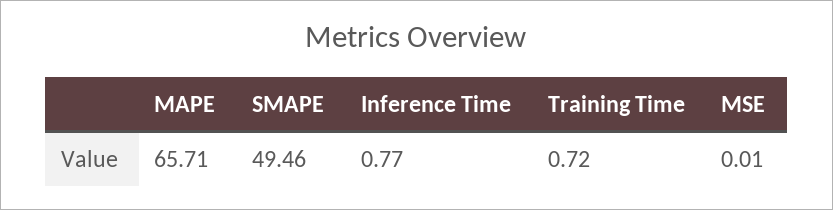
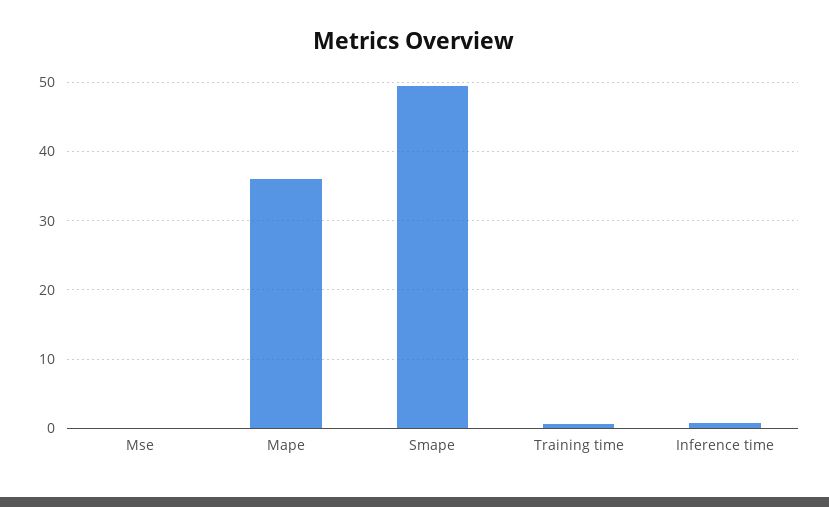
MAPE: 65.71 -> 36

